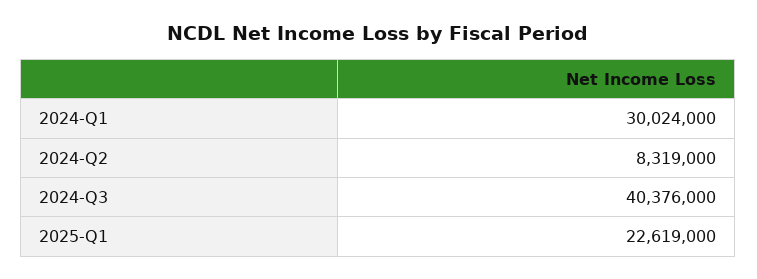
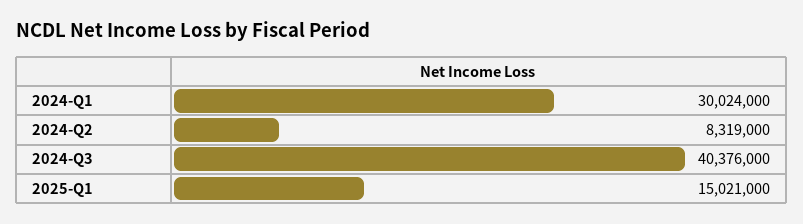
2025-Q1: 22619000 -> 15021000

